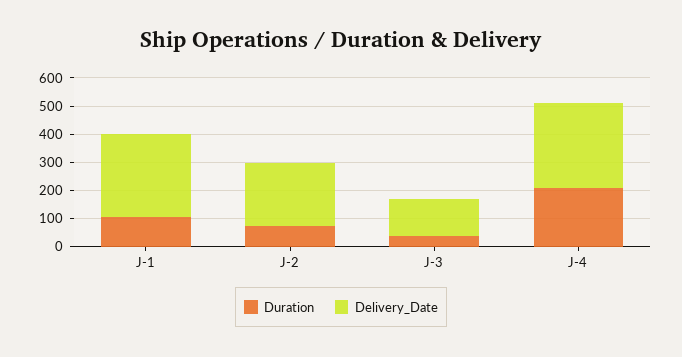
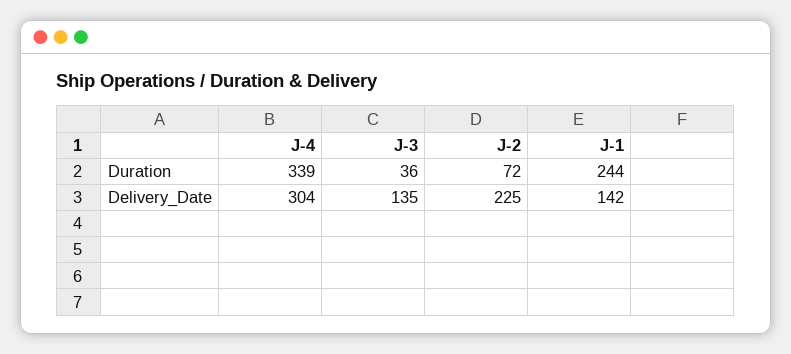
Duration, J-1: 100 -> 244
Delivery_Date, J-1: 300 -> 142
Duration, J-4: 200 -> 339

